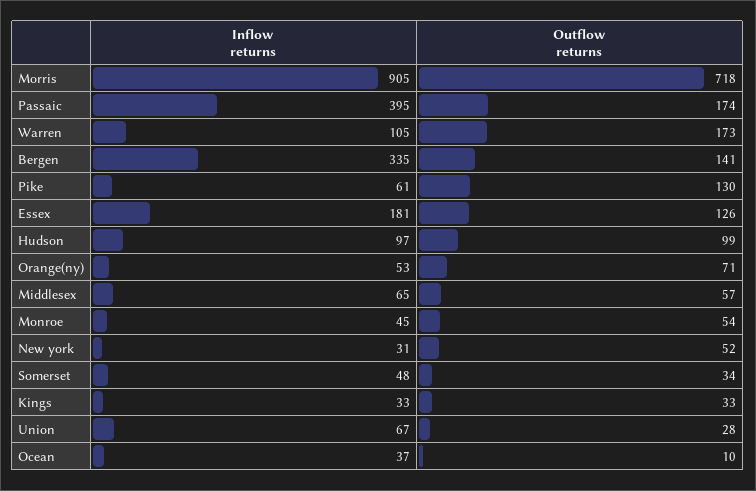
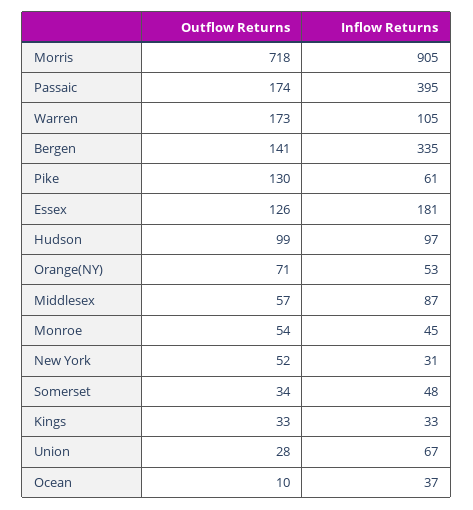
Inflow returns, Middlesex: 65 -> 87

